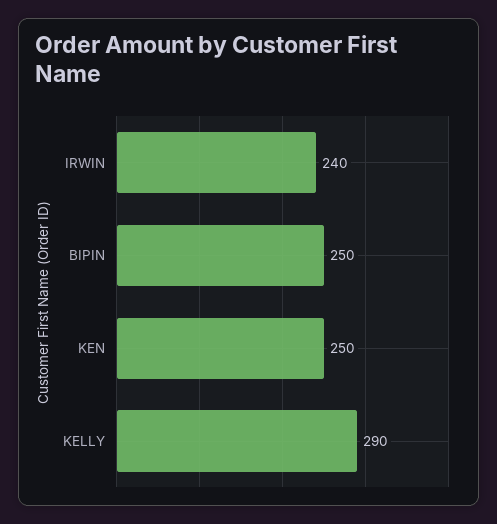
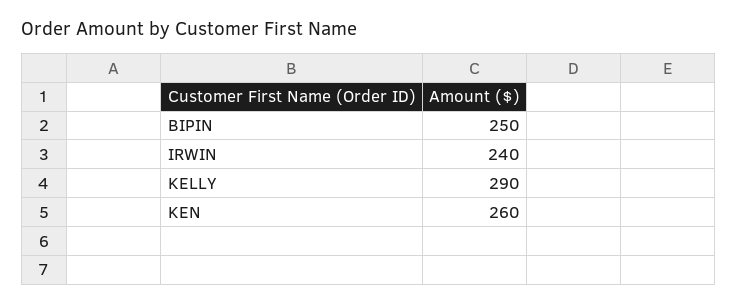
KEN: 250 -> 260

